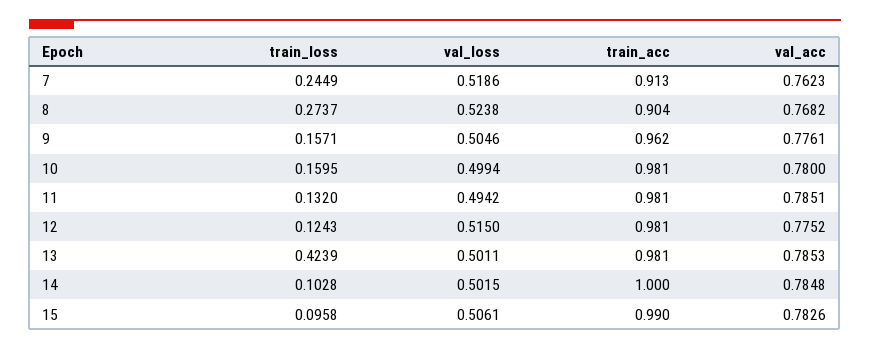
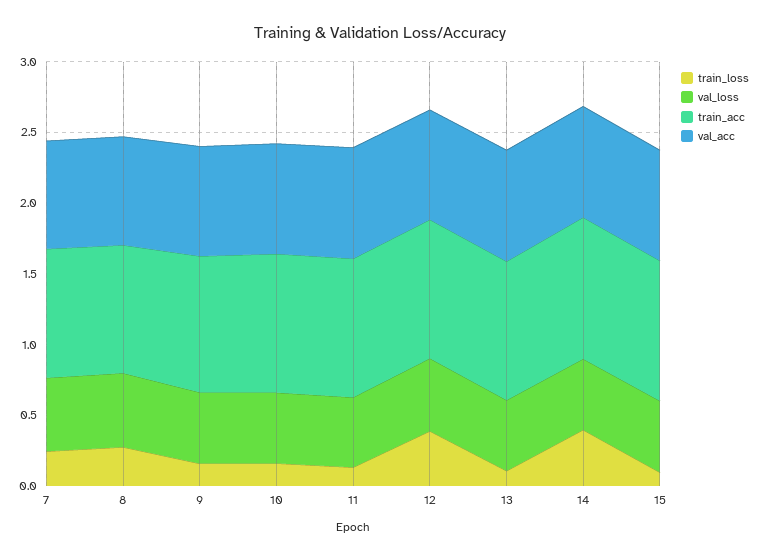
train_loss, 12: 0.1243 -> 0.4
train_loss, 13: 0.4239 -> 0.1
train_loss, 14: 0.1028 -> 0.4

